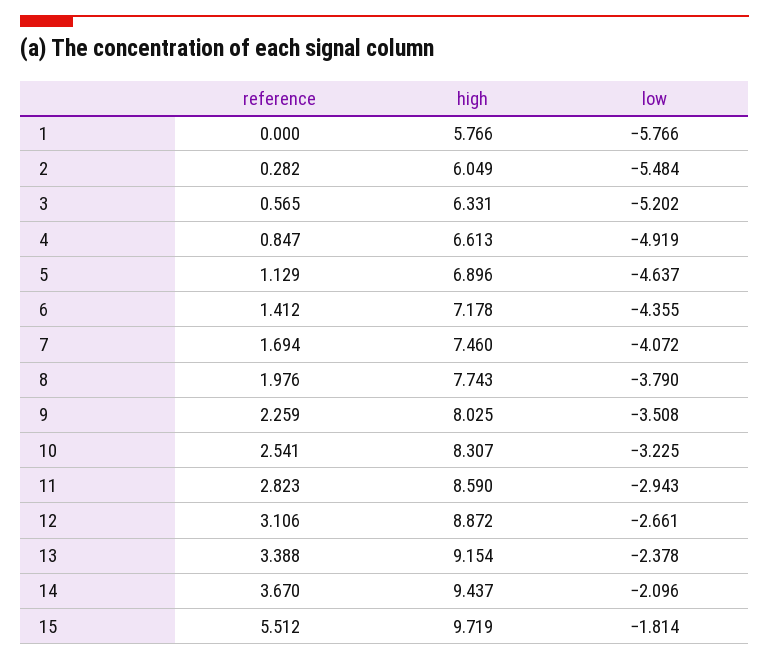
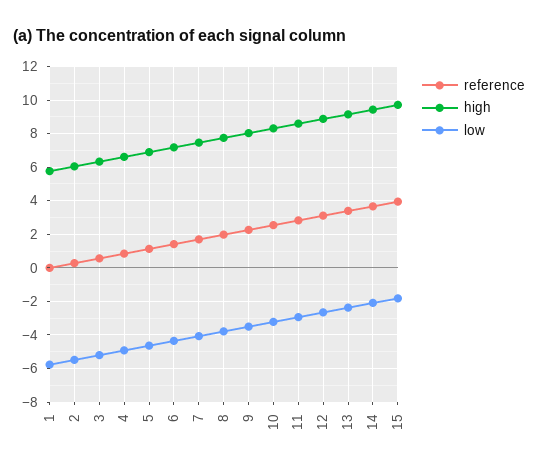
reference, 15: 5.512 -> 4

